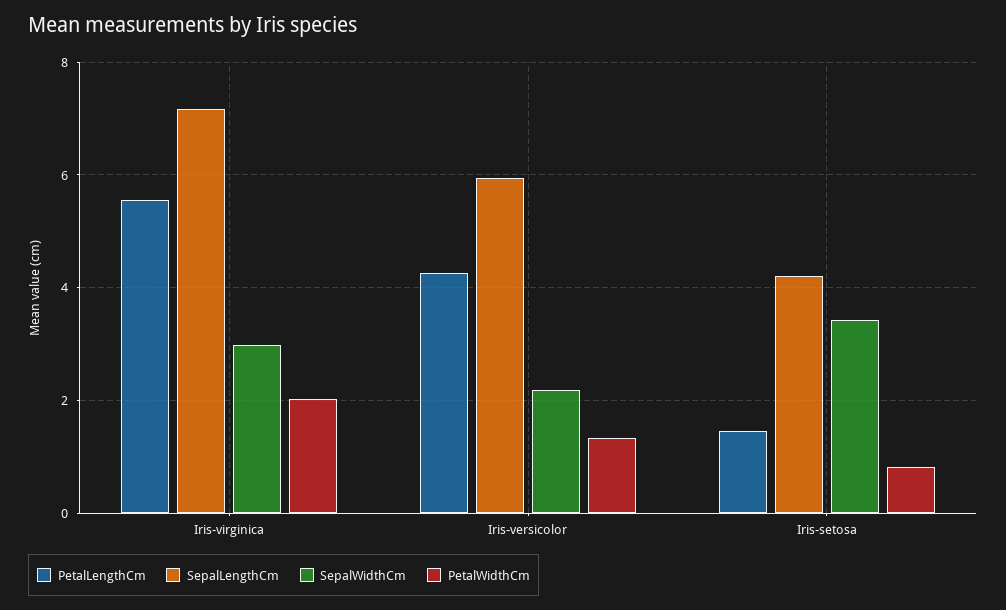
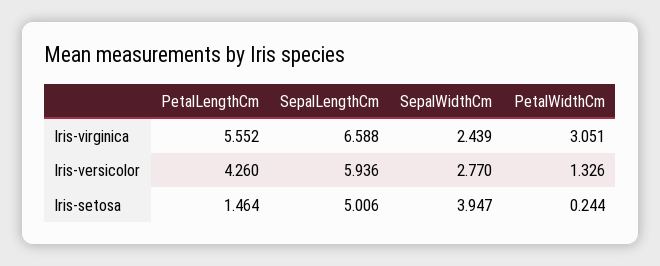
SepalLengthCm, Iris-virginica: 7.2 -> 6.588
SepalWidthCm, Iris-virginica: 3 -> 2.439
PetalWidthCm, Iris-virginica: 2 -> 3.051
SepalWidthCm, Iris-versicolor: 2.2 -> 2.77
SepalLengthCm, Iris-setosa: 4.2 -> 5.006
SepalWidthCm, Iris-setosa: 3.4 -> 3.947
PetalWidthCm, Iris-setosa: 0.8 -> 0.244

